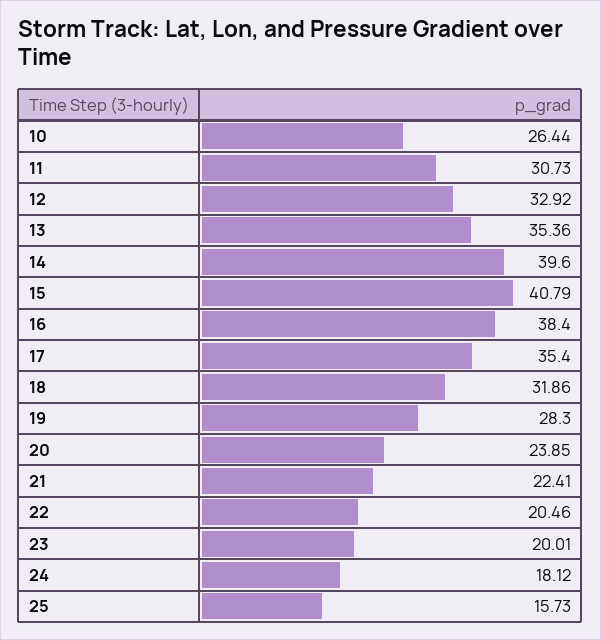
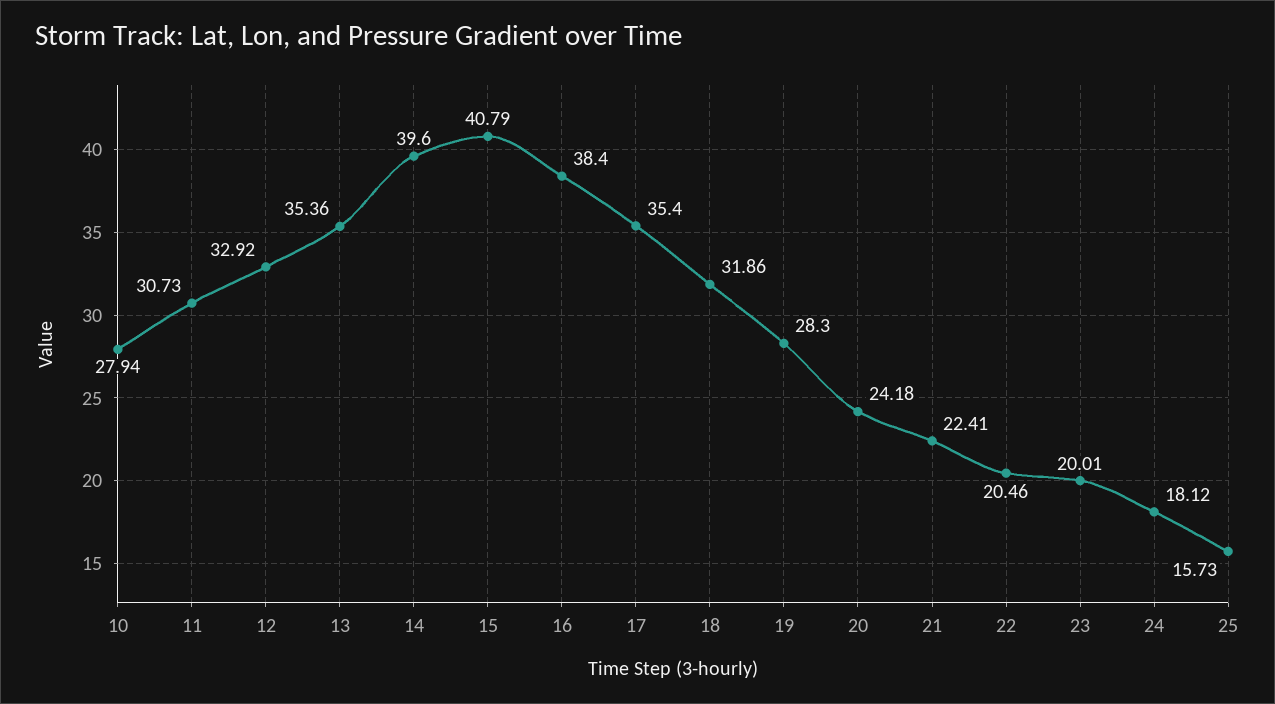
10: 26.44 -> 27.94
20: 23.85 -> 24.18

